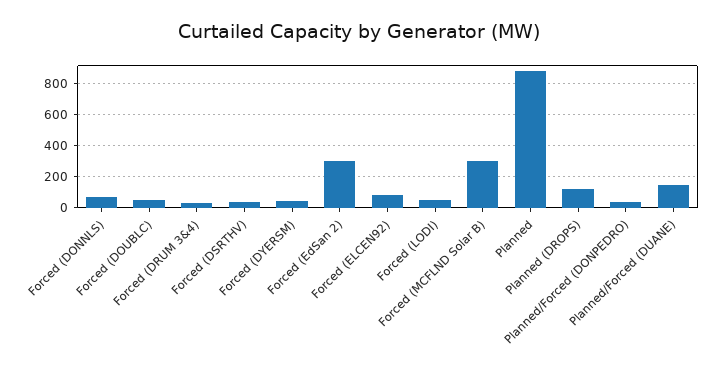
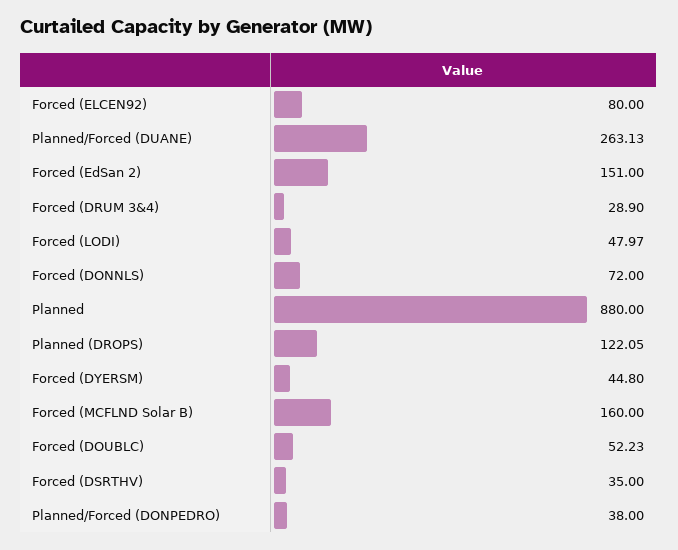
Forced (EdSan 2): 300 -> 151
Forced (MCFLND Solar B): 300 -> 160
Planned/Forced (DUANE): 150 -> 263.13

